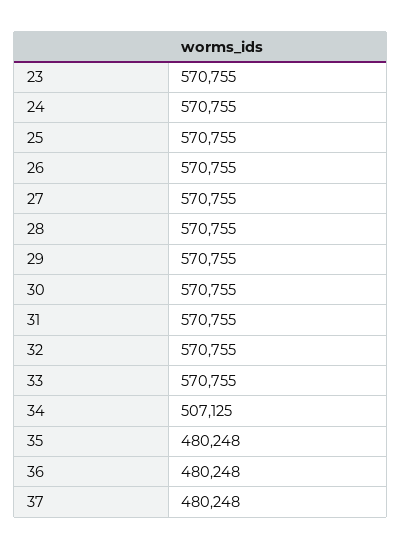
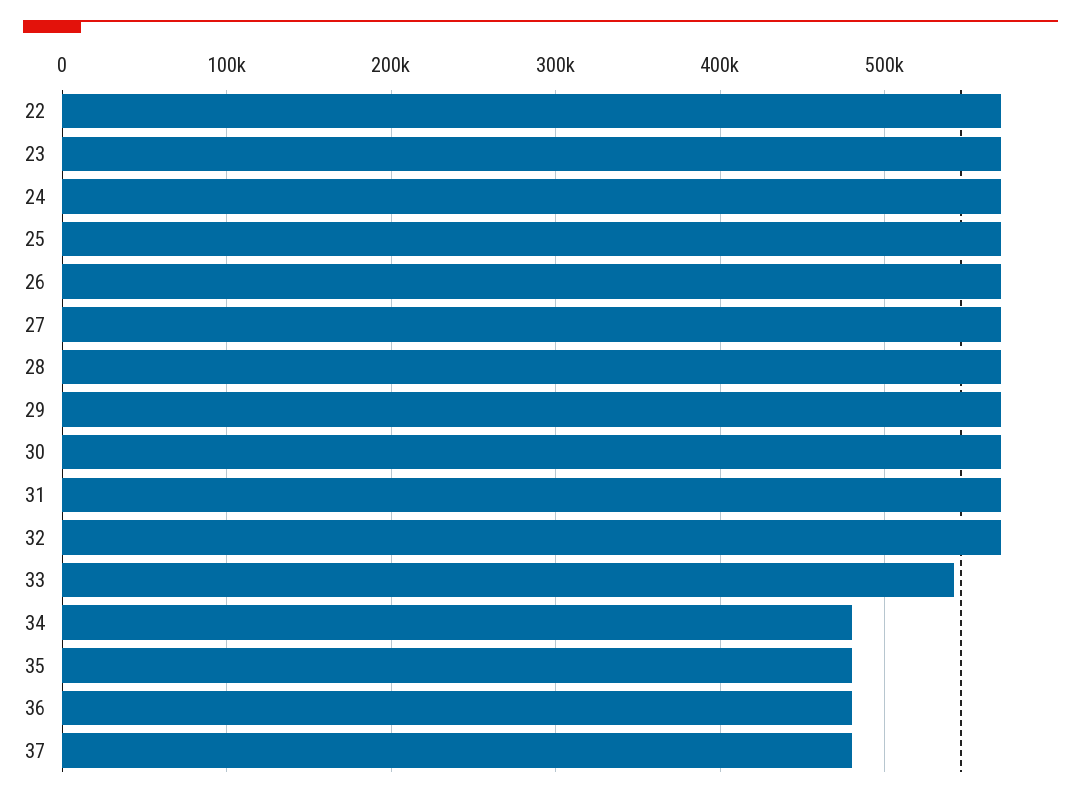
33: 570755 -> 540000
34: 507125 -> 480000
22: none -> 570000

